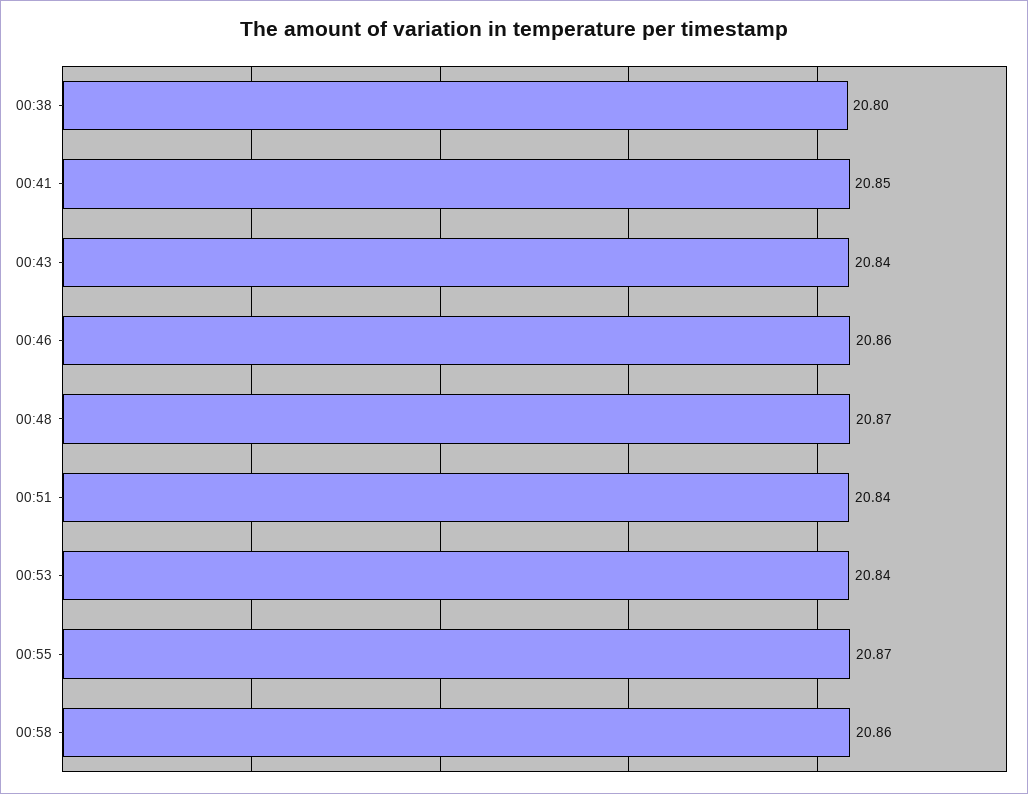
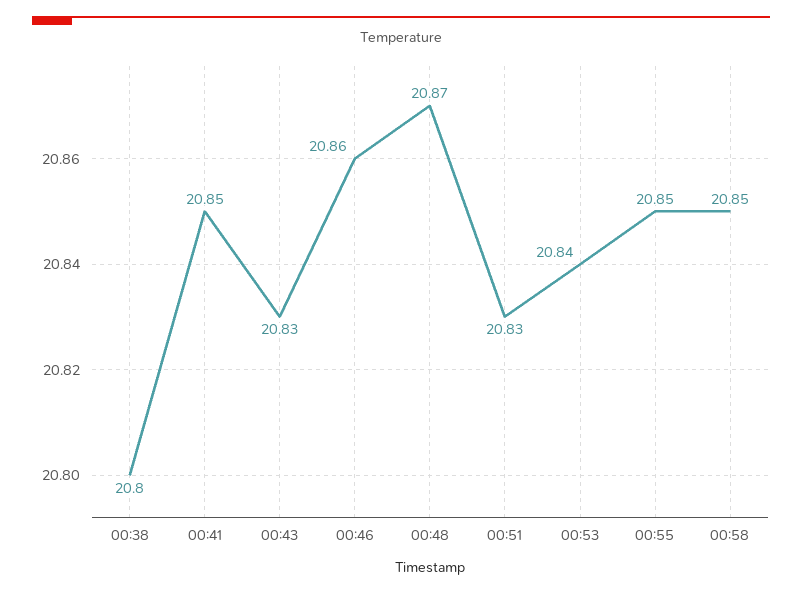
00:43: 20.84 -> 20.83
00:51: 20.84 -> 20.83
00:55: 20.87 -> 20.85
00:58: 20.86 -> 20.85

